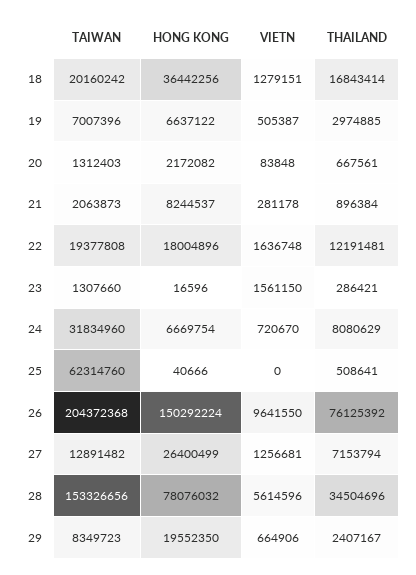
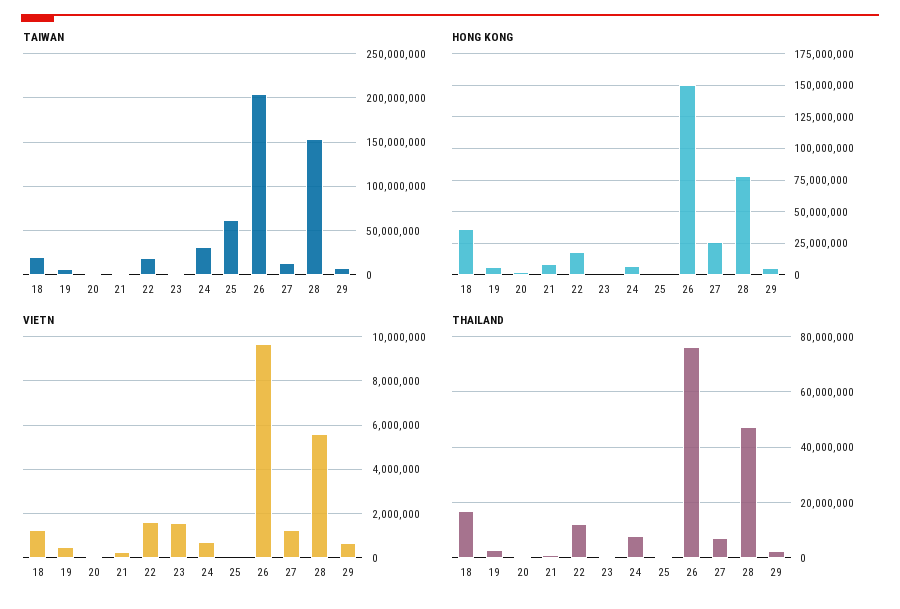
THAILAND, 28: 34504696 -> 47500000
HONG KONG, 29: 19552350 -> 5000000

